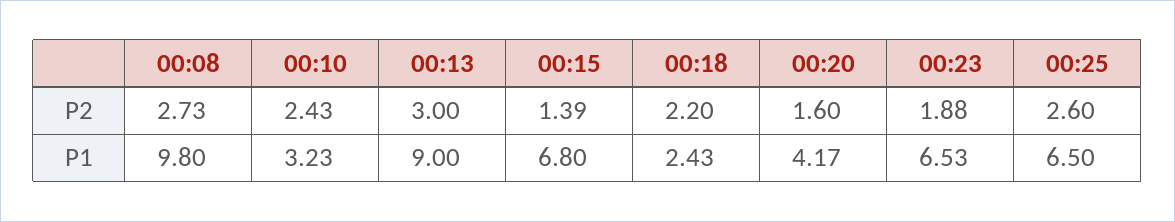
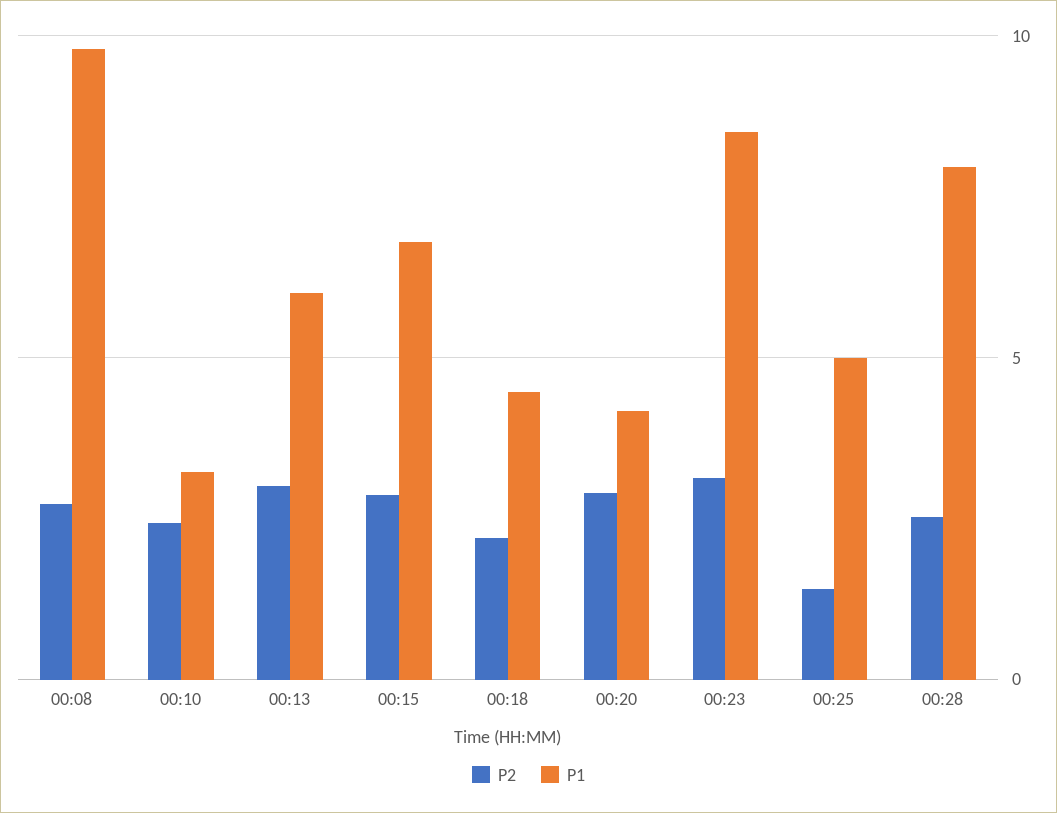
P2, 00:15: 1.39 -> 3
P2, 00:20: 1.6 -> 3
P2, 00:23: 1.88 -> 3
P2, 00:25: 2.6 -> 1.5
P1, 00:13: 9 -> 6
P1, 00:18: 2.43 -> 4.5
P1, 00:23: 6.53 -> 8.5
P1, 00:25: 6.5 -> 5
P2, 00:28: none -> 2.5
P1, 00:28: none -> 8

